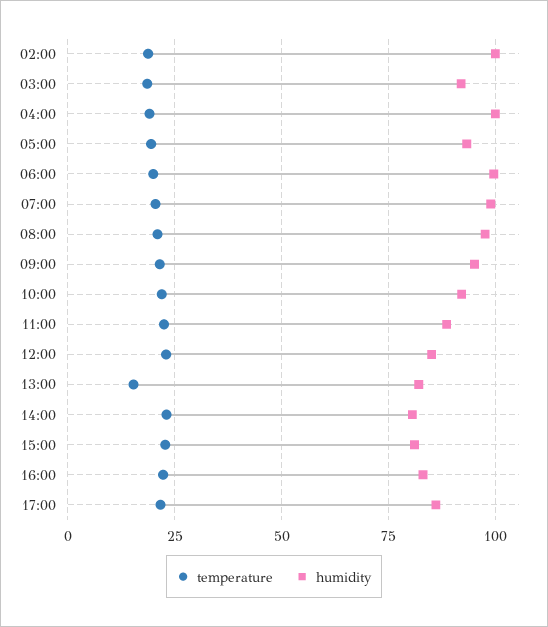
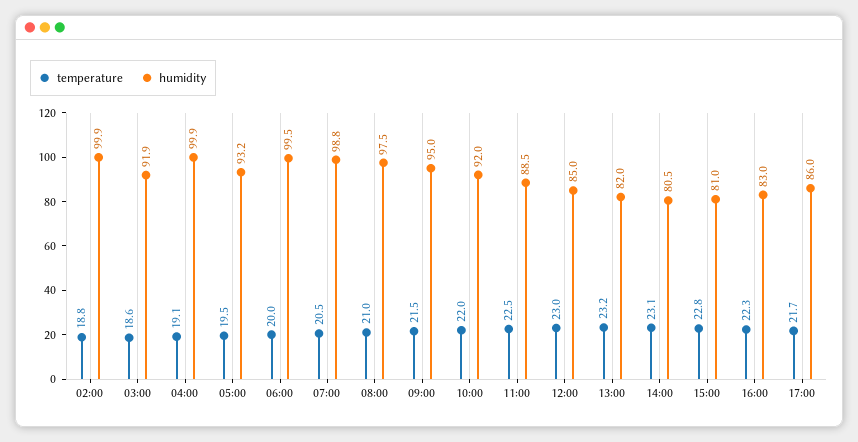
temperature, 13:00: 15 -> 23.2

